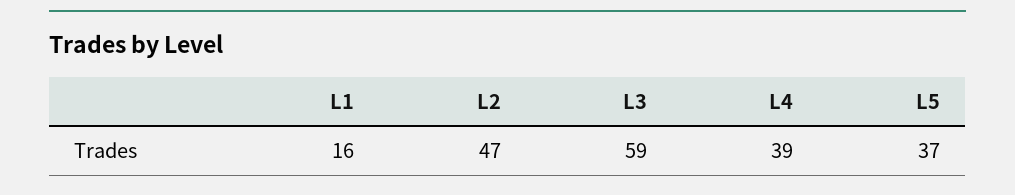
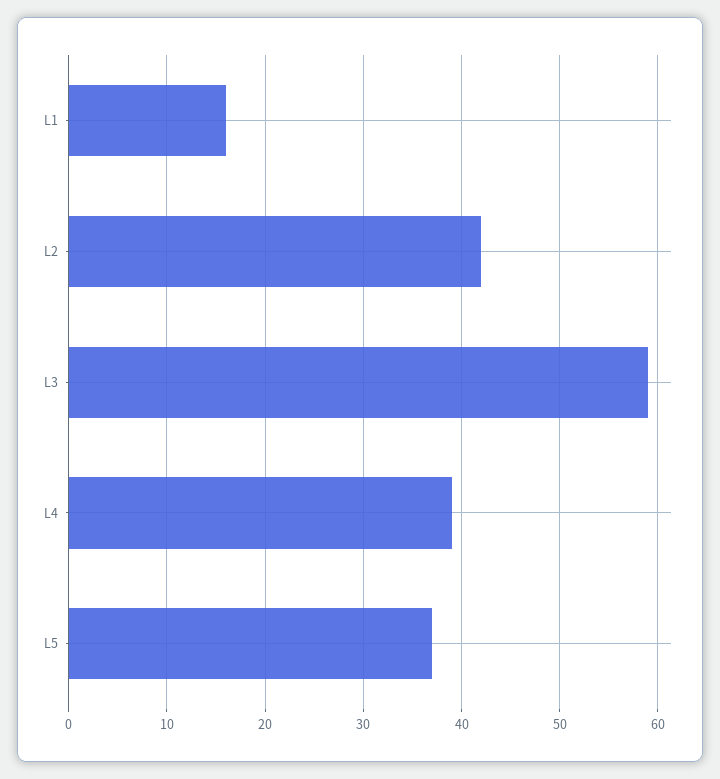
L2: 47 -> 42

